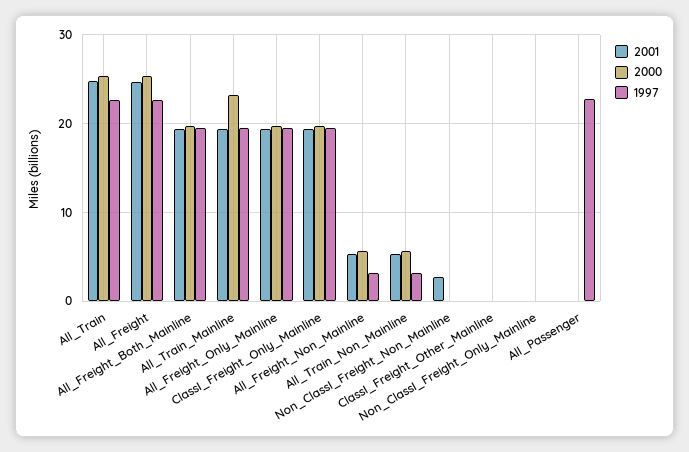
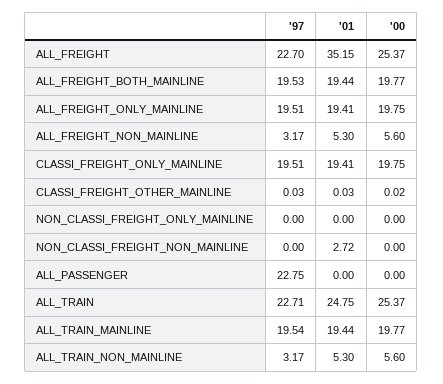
2001, All_Freight: 25 -> 35.15
2000, All_Train_Mainline: 23 -> 19.77

